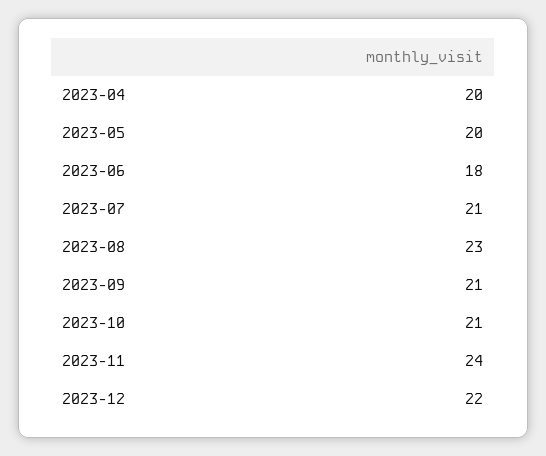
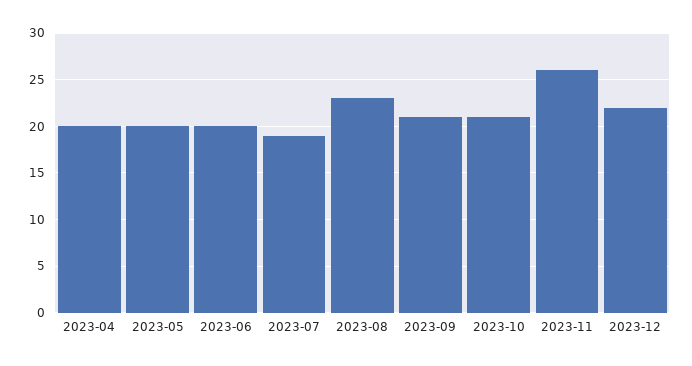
2023-06: 18 -> 20
2023-07: 21 -> 19
2023-11: 24 -> 26

